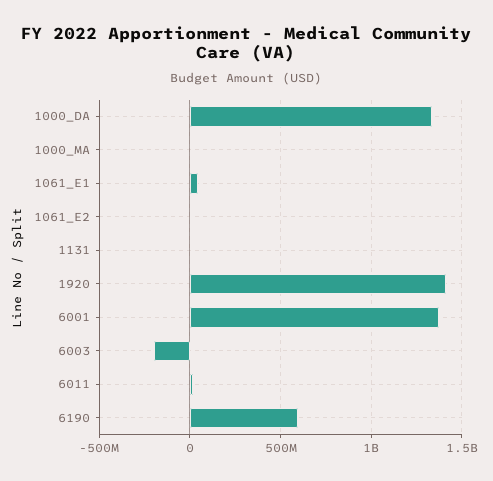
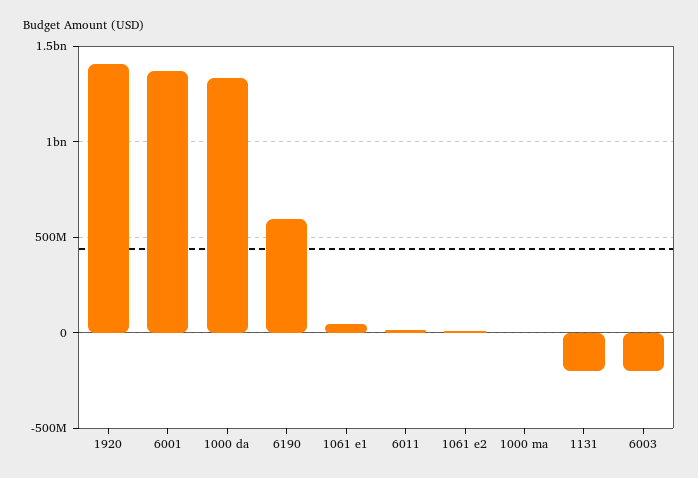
1131: 0 -> -200000000

